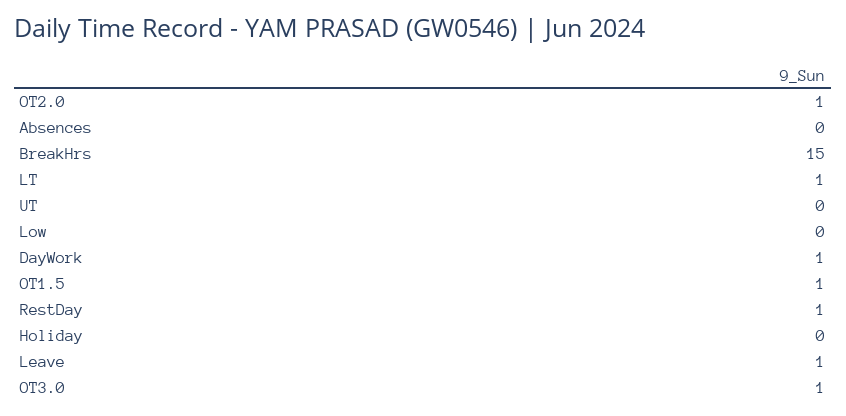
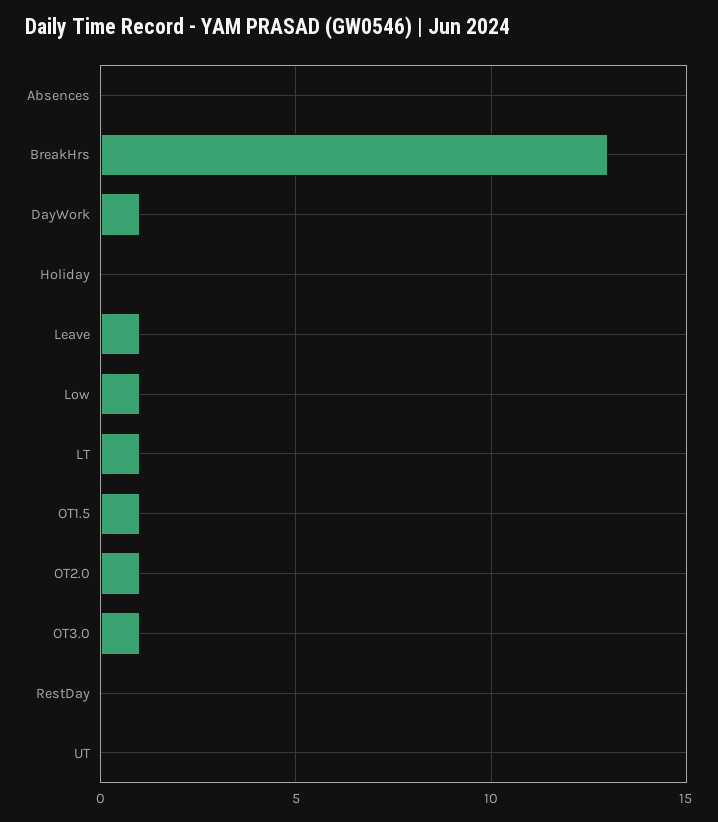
BreakHrs: 15 -> 13
Low: 0 -> 1
RestDay: 1 -> 0

